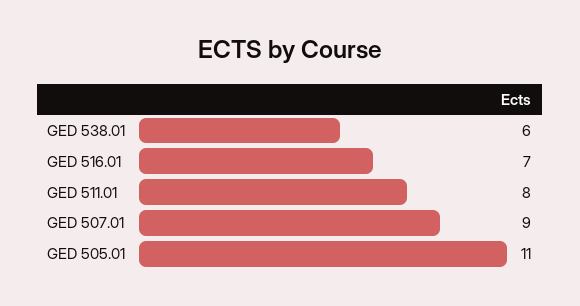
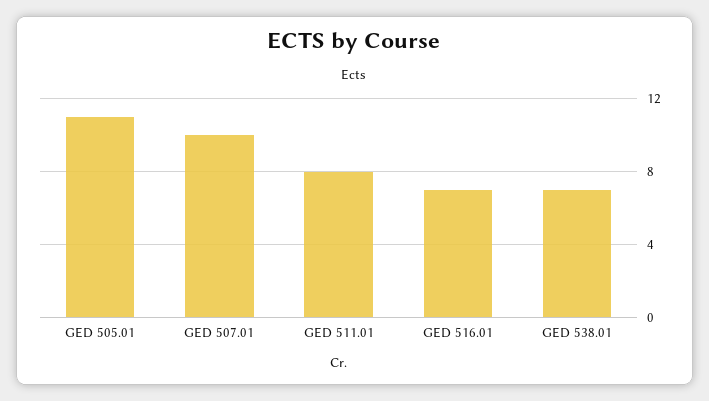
GED 538.01: 6 -> 7
GED 507.01: 9 -> 10

